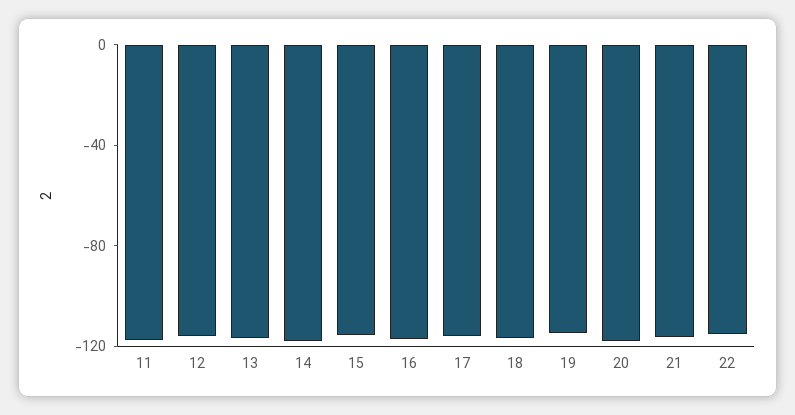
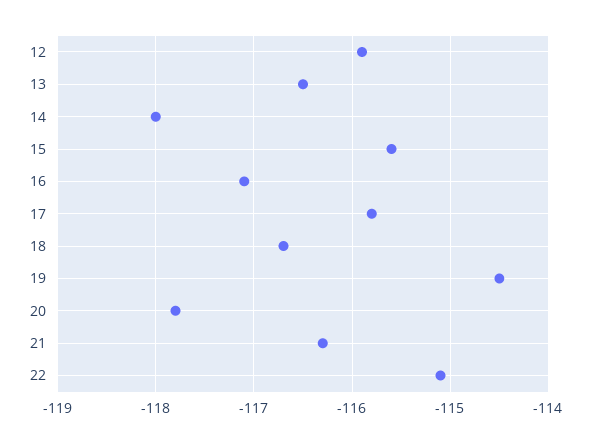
11: -120 -> none

